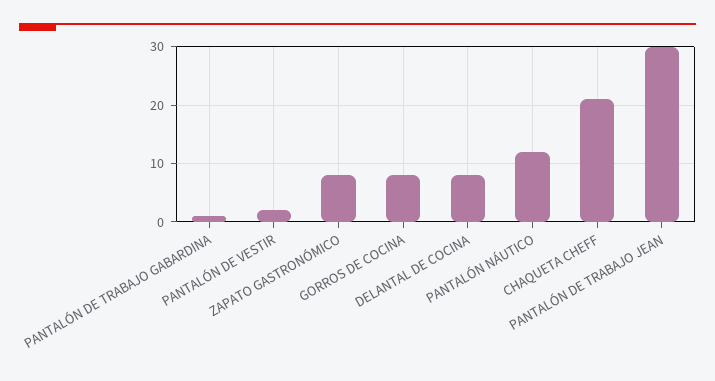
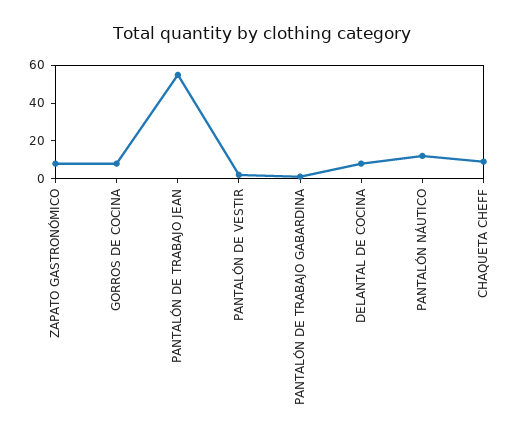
CHAQUETA CHEFF: 20 -> 10
PANTALÓN DE TRABAJO JEAN: 30 -> 55

